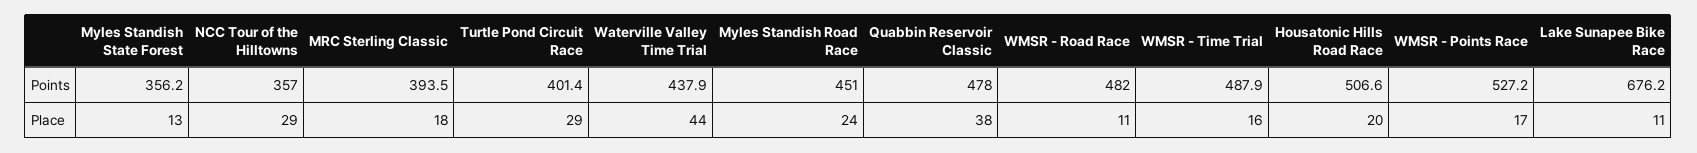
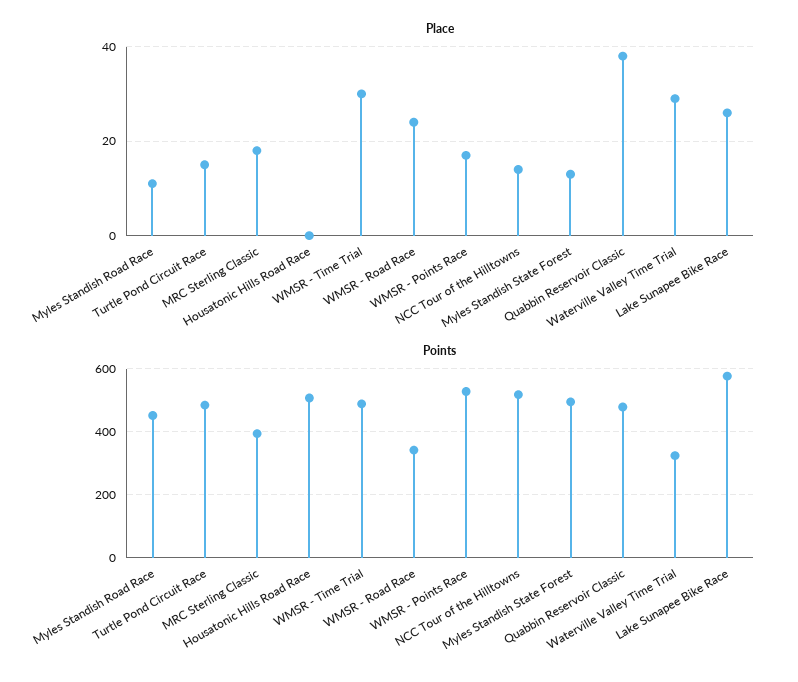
Points, Myles Standish State Forest: 356.2 -> 500
Points, NCC Tour of the Hilltowns: 357 -> 520
Points, Turtle Pond Circuit Race: 401.4 -> 480
Points, Waterville Valley Time Trial: 437.9 -> 320
Points, WMSR - Road Race: 482 -> 340
Points, Lake Sunapee Bike Race: 676.2 -> 580
Place, NCC Tour of the Hilltowns: 29 -> 15
Place, Turtle Pond Circuit Race: 29 -> 15
Place, Waterville Valley Time Trial: 44 -> 30
Place, Myles Standish Road Race: 24 -> 10
Place, WMSR - Road Race: 11 -> 25
Place, WMSR - Time Trial: 16 -> 30
Place, Housatonic Hills Road Race: 20 -> 0
Place, Lake Sunapee Bike Race: 11 -> 25

